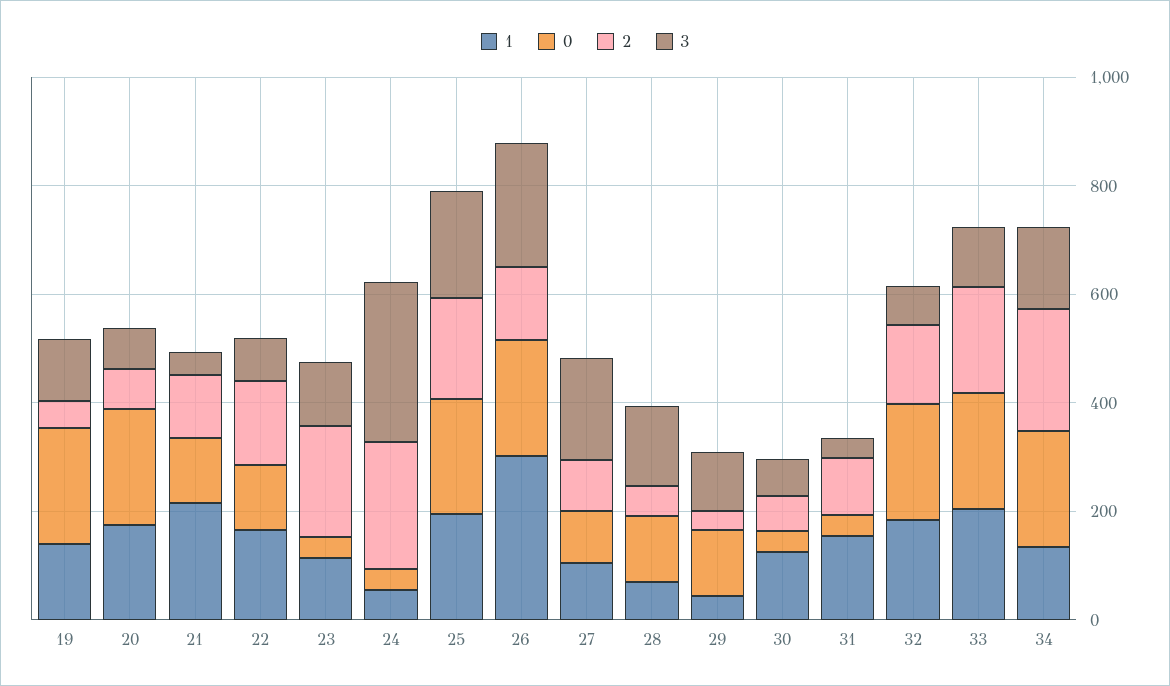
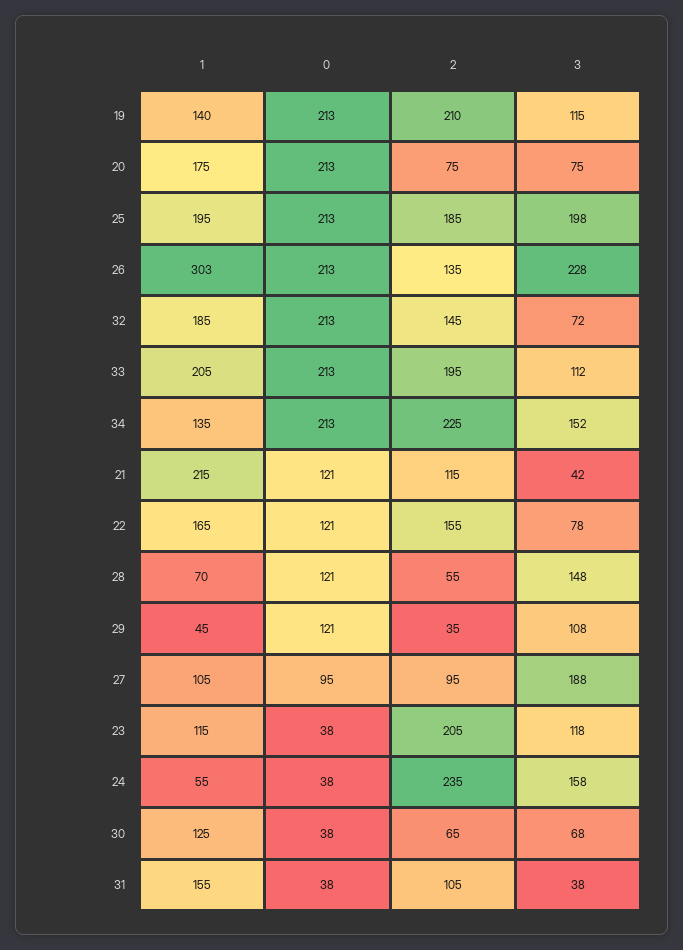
2, 19: 50 -> 210
3, 24: 300 -> 158

